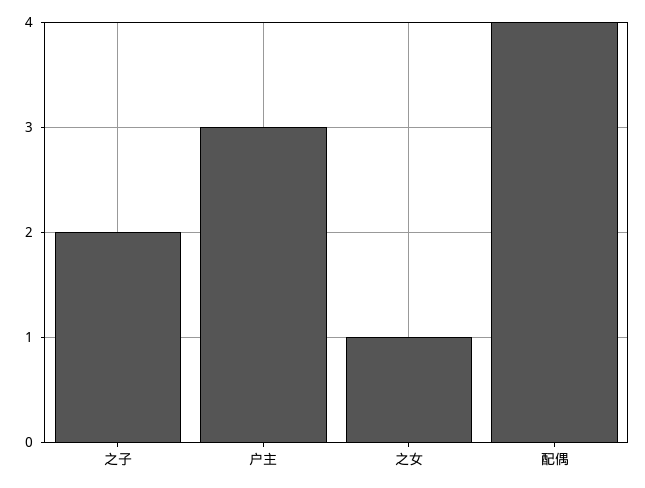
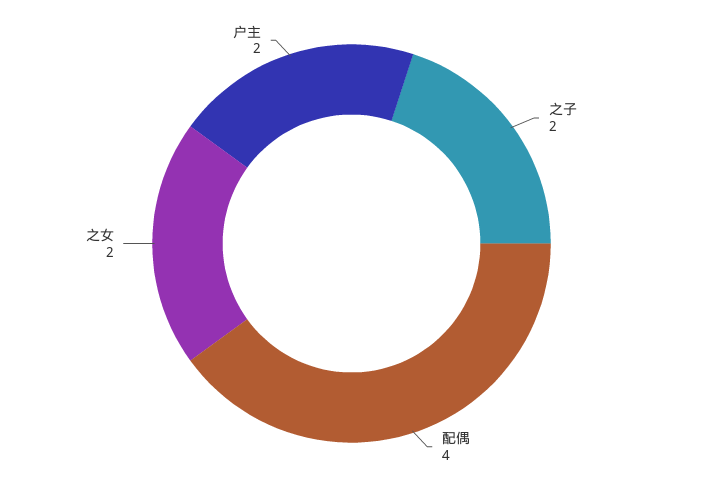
户主: 3 -> 2
之女: 1 -> 2

